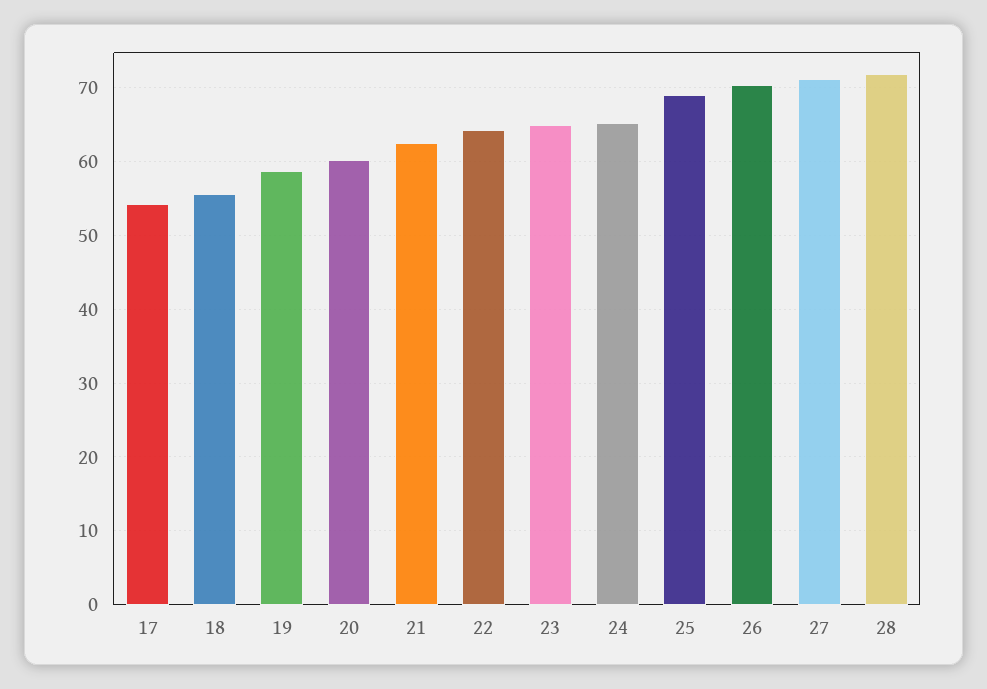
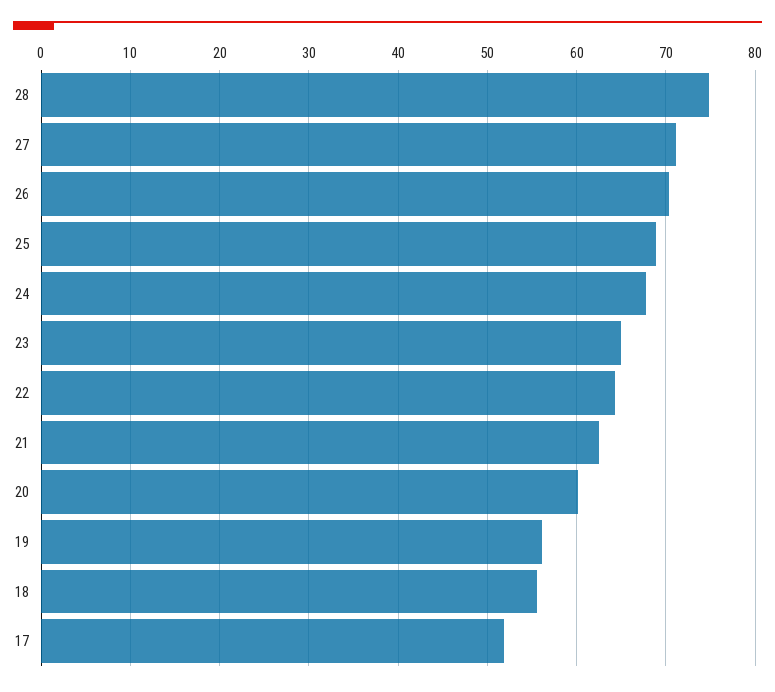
17: 54 -> 52
19: 59 -> 56
24: 65 -> 68
28: 72 -> 75

